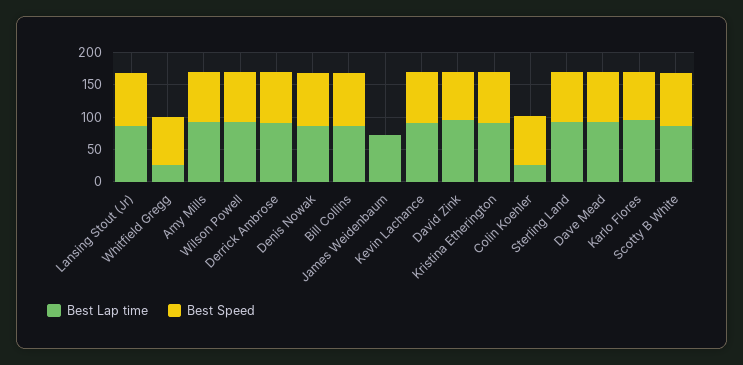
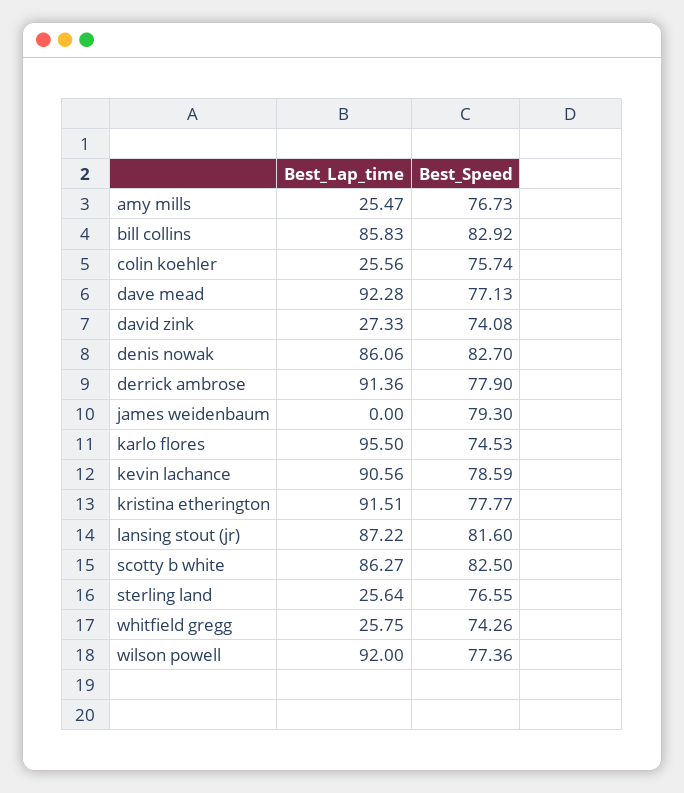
Best Lap time, Amy Mills: 100 -> 25.47
Best Lap time, James Weidenbaum: 75 -> 0
Best Speed, James Weidenbaum: 0 -> 79.3
Best Lap time, David Zink: 100 -> 27.33
Best Lap time, Sterling Land: 100 -> 25.64

